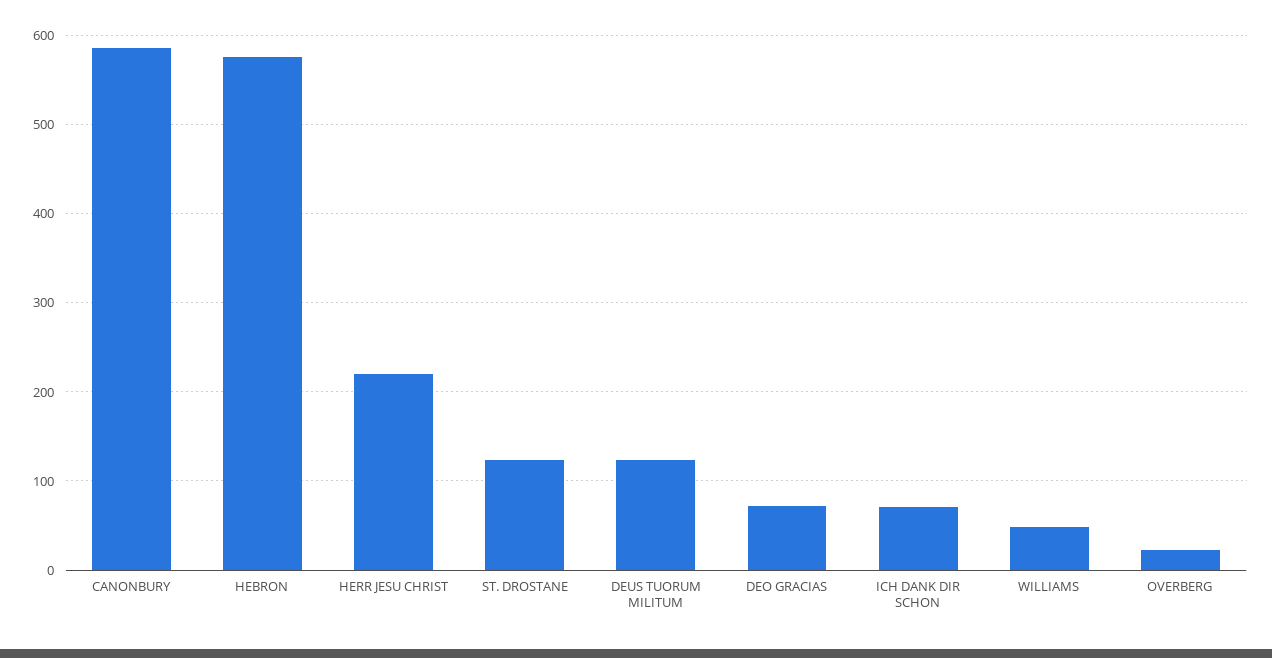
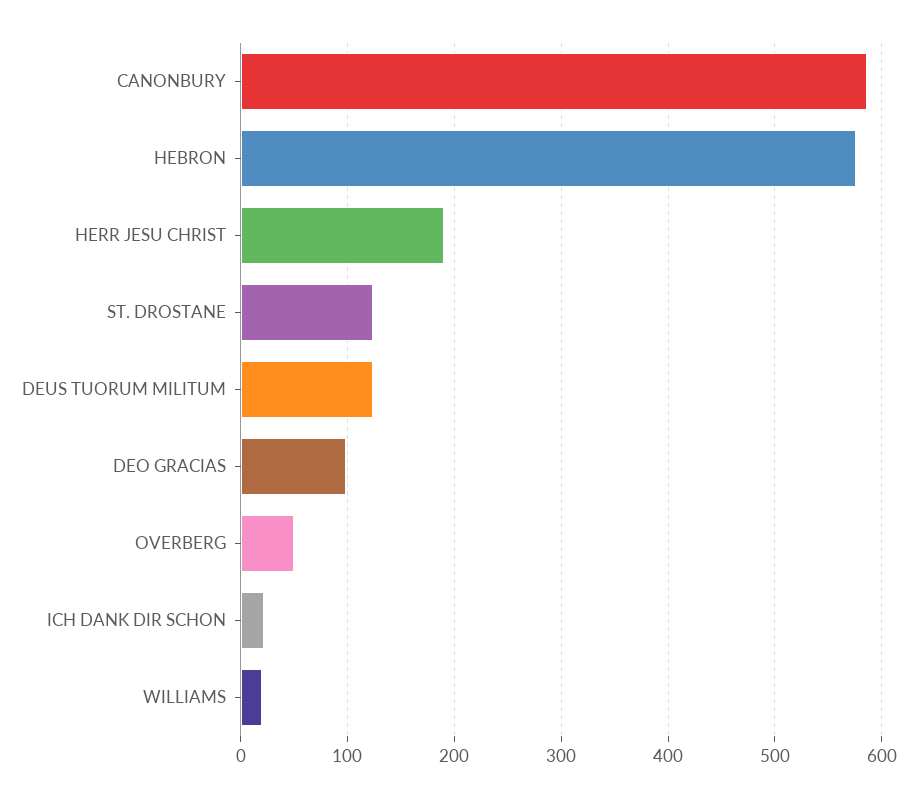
HERR JESU CHRIST: 220 -> 190
DEO GRACIAS: 70 -> 100
ICH DANK DIR SCHON: 70 -> 20
WILLIAMS: 50 -> 20
OVERBERG: 20 -> 50

